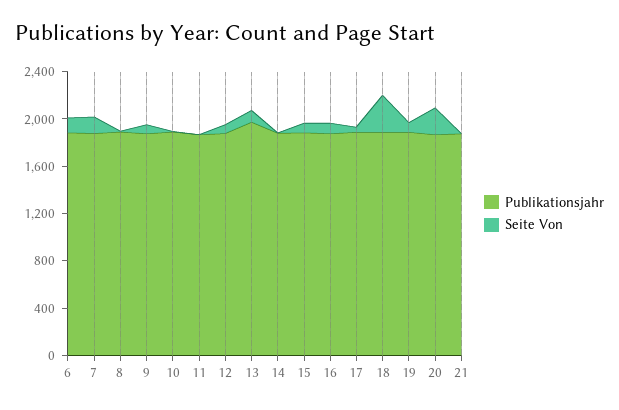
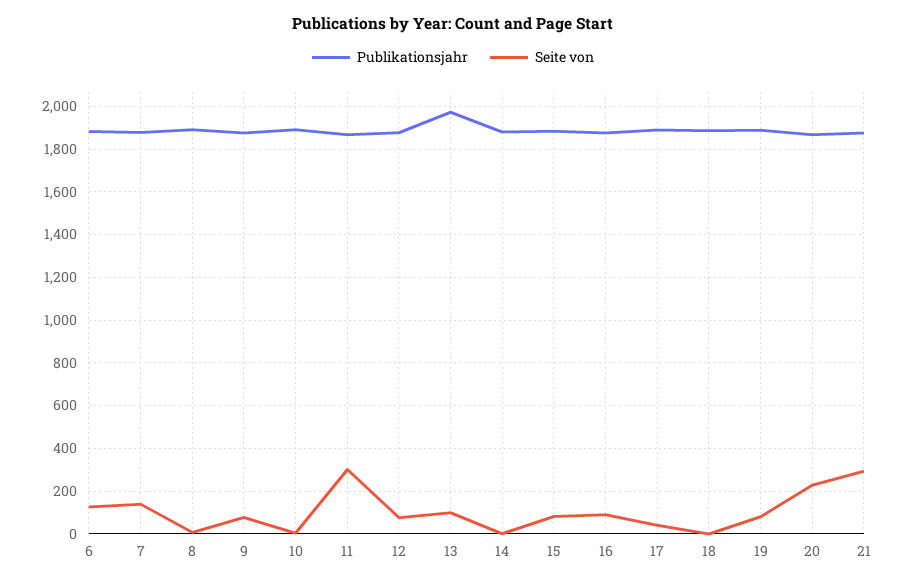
Seite Von, 11: 0 -> 300
Seite Von, 18: 300 -> 0
Seite Von, 21: 0 -> 300

